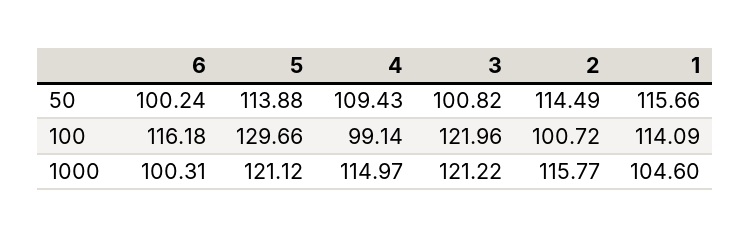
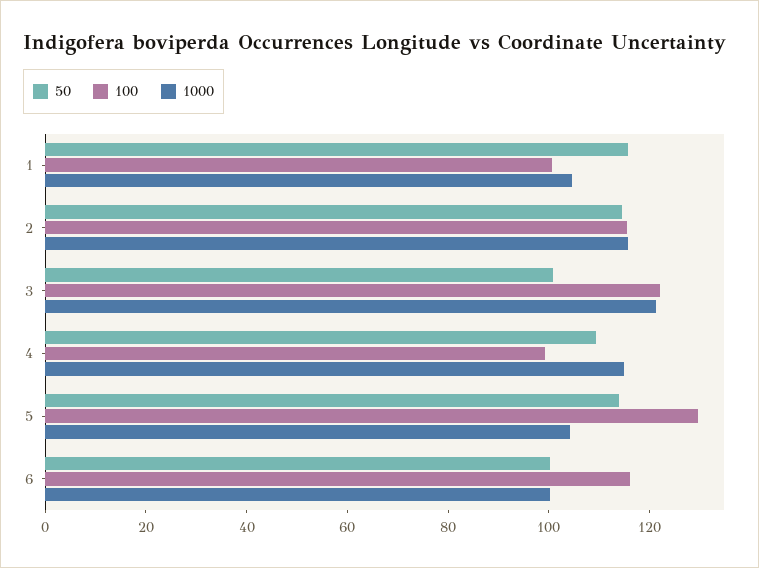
100, 2: 100.72 -> 115
100, 1: 114.09 -> 100
1000, 5: 121.12 -> 105

